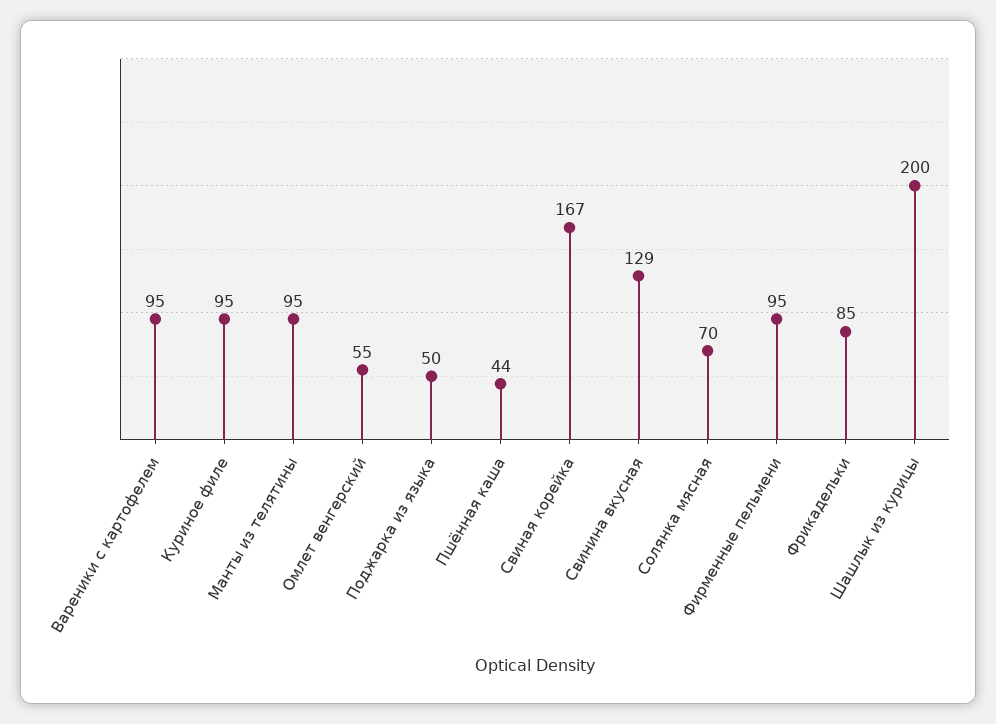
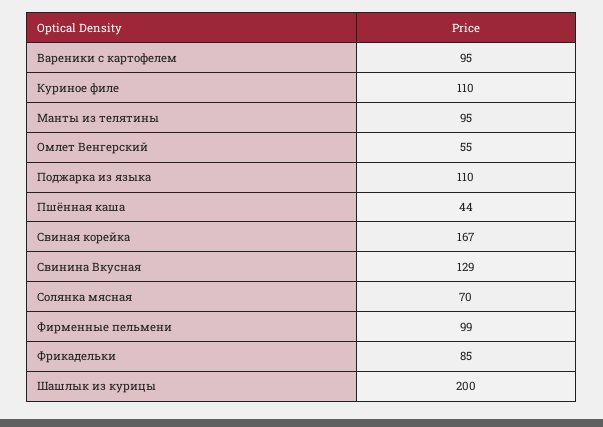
Куриное филе: 95 -> 110
Поджарка из языка: 50 -> 110
Фирменные пельмени: 95 -> 99

